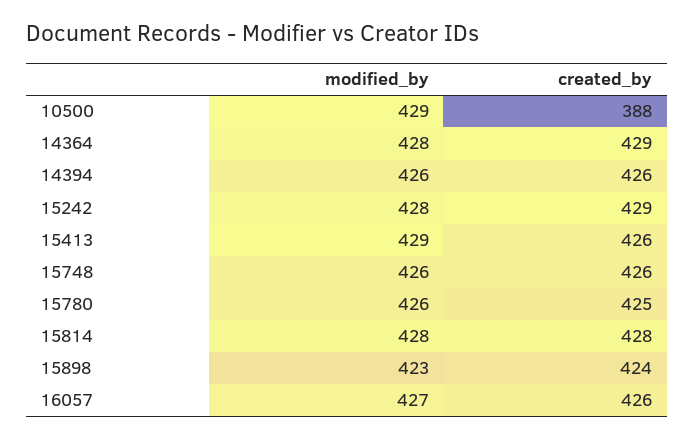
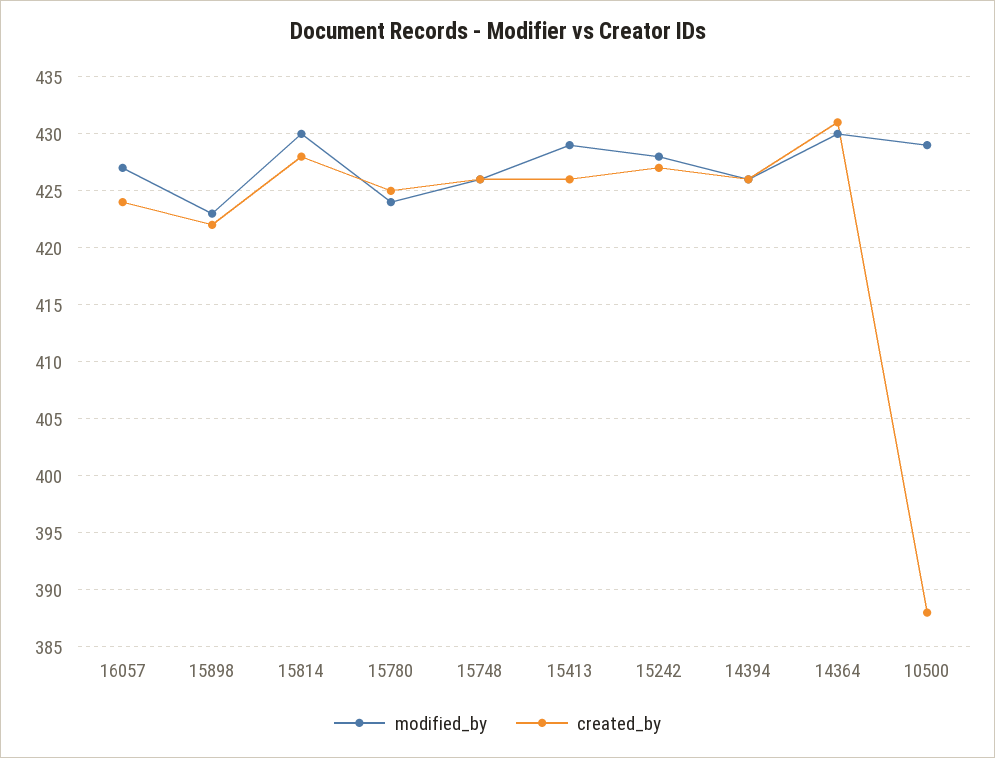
modified_by, 14364: 428 -> 430
created_by, 14364: 429 -> 431
created_by, 15242: 429 -> 427
modified_by, 15780: 426 -> 424
modified_by, 15814: 428 -> 430
created_by, 15898: 424 -> 422
created_by, 16057: 426 -> 424

